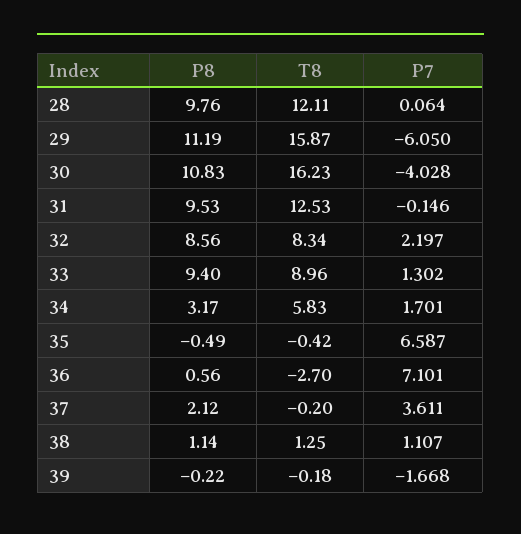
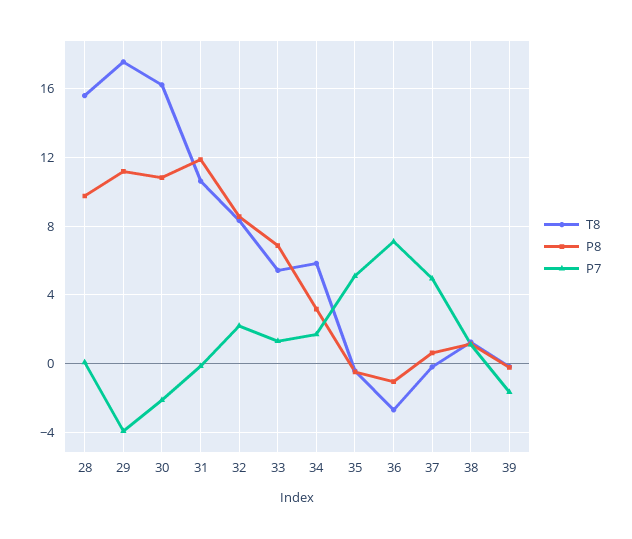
T8, 28: 12.11 -> 15.5
T8, 29: 15.87 -> 17.5
P7, 29: -6.05 -> -4
P7, 30: -4.028 -> -2
P8, 31: 9.53 -> 12
T8, 31: 12.53 -> 10.5
P8, 33: 9.4 -> 7
T8, 33: 8.96 -> 5.5
P7, 35: 6.587 -> 5
P8, 36: 0.56 -> -1
P8, 37: 2.12 -> 0.5
P7, 37: 3.611 -> 5

